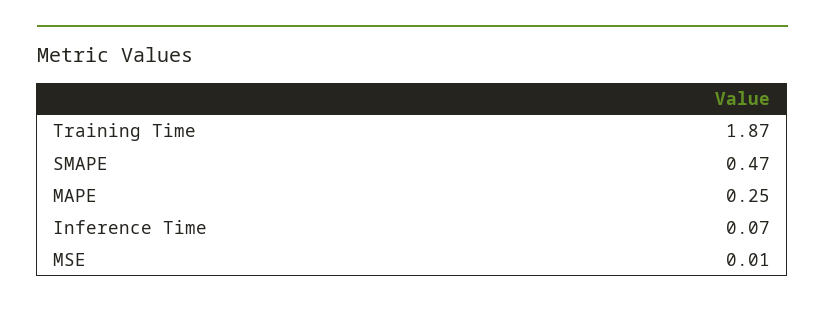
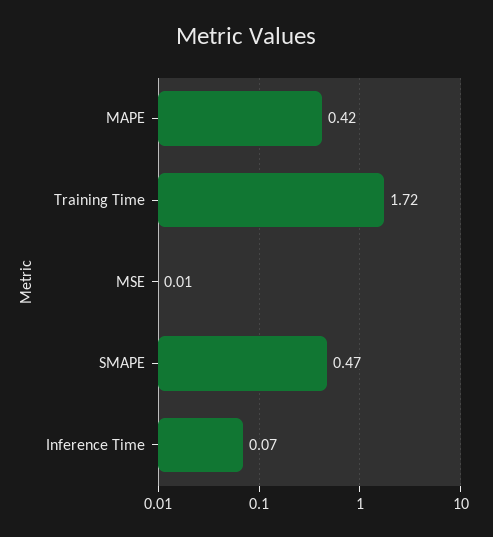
Training Time: 1.87 -> 1.72
MAPE: 0.25 -> 0.42

